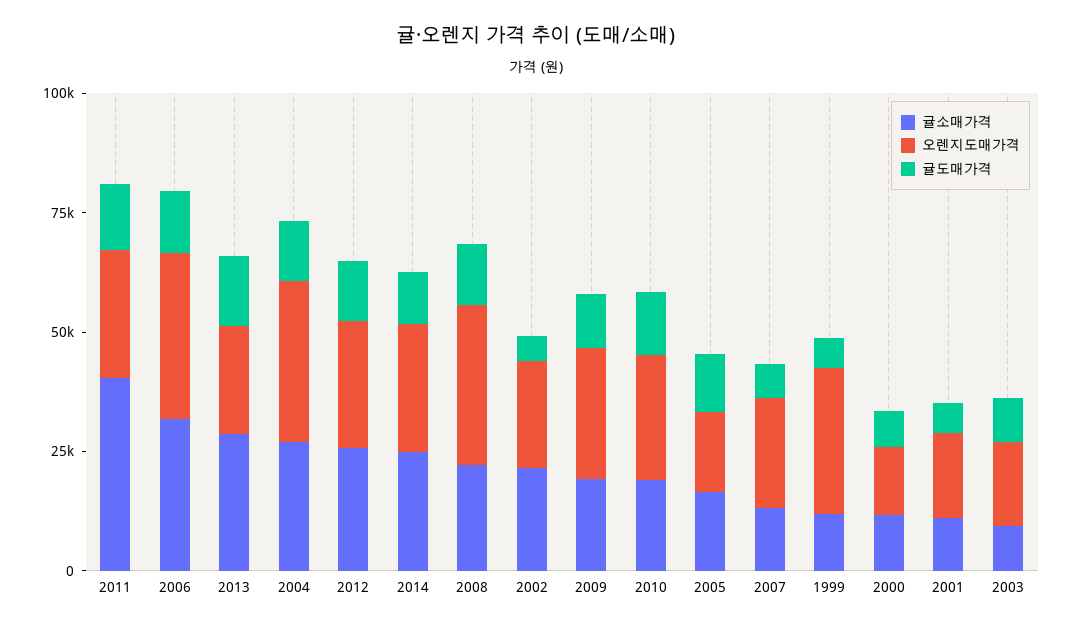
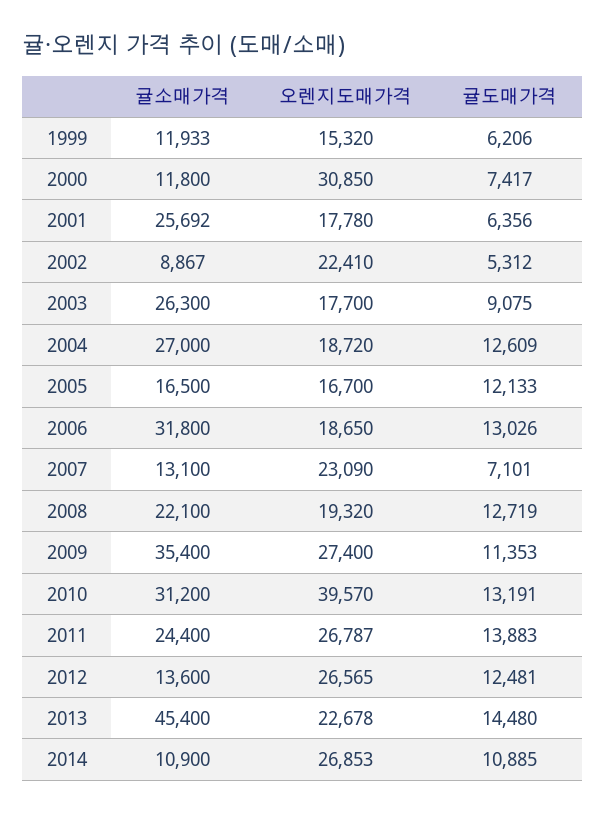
귤소매가격, 2011: 40000 -> 24400
오렌지도매가격, 2006: 35000 -> 18650
귤소매가격, 2013: 30000 -> 45400
오렌지도매가격, 2004: 35000 -> 18720
귤소매가격, 2012: 25000 -> 13600
귤소매가격, 2014: 25000 -> 10900
오렌지도매가격, 2008: 35000 -> 19320
귤소매가격, 2002: 20000 -> 8867
귤소매가격, 2009: 20000 -> 35400
귤소매가격, 2010: 20000 -> 31200
오렌지도매가격, 2010: 25000 -> 39570
오렌지도매가격, 1999: 30000 -> 15320
오렌지도매가격, 2000: 15000 -> 30850
귤소매가격, 2001: 10000 -> 25692
귤소매가격, 2003: 10000 -> 26300

